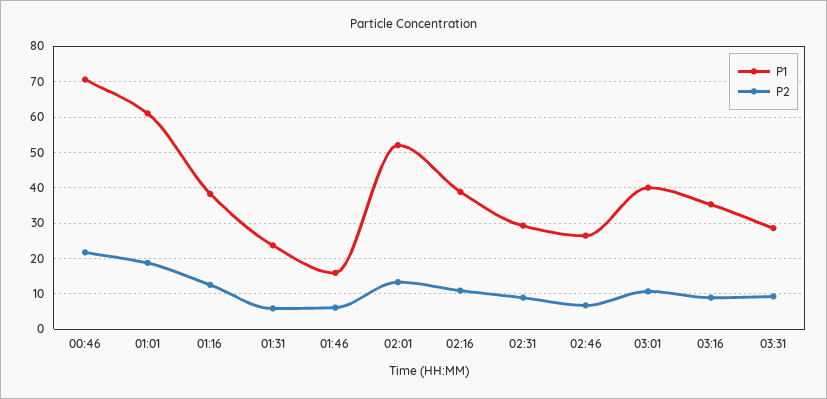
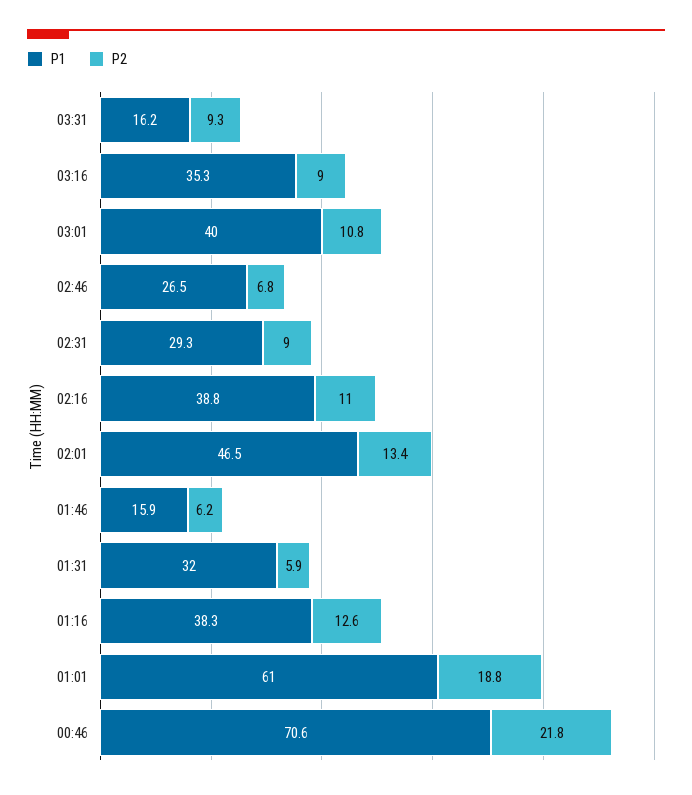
P1, 01:31: 24 -> 32
P1, 02:01: 52 -> 46.5
P1, 03:31: 28 -> 16.2

